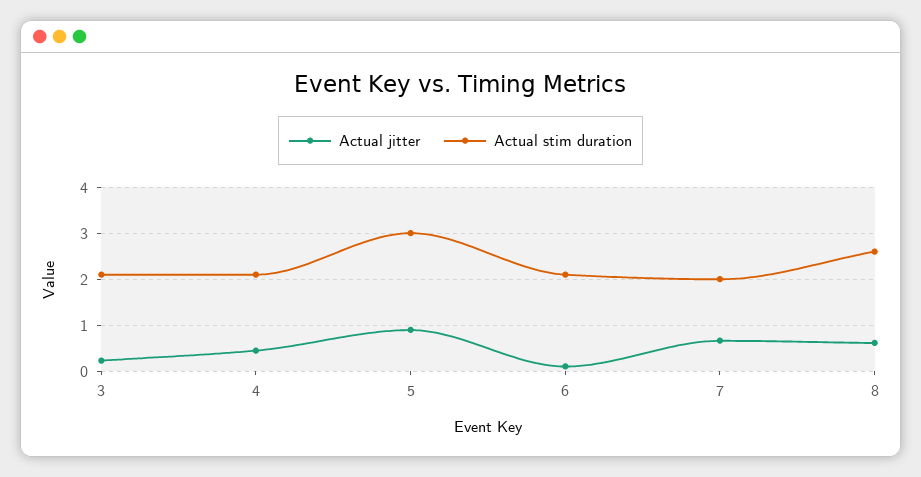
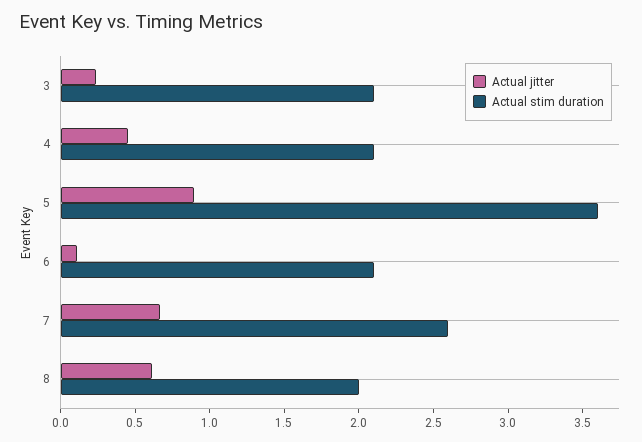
Actual stim duration, 5: 3 -> 3.6
Actual stim duration, 7: 2 -> 2.6
Actual stim duration, 8: 2.6 -> 2

